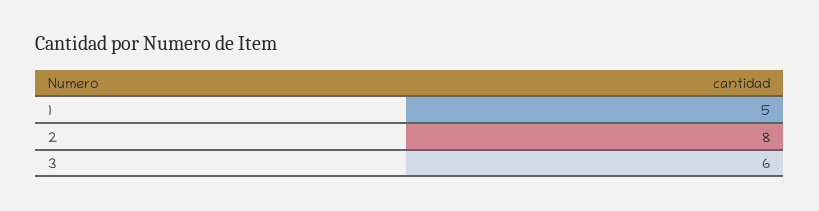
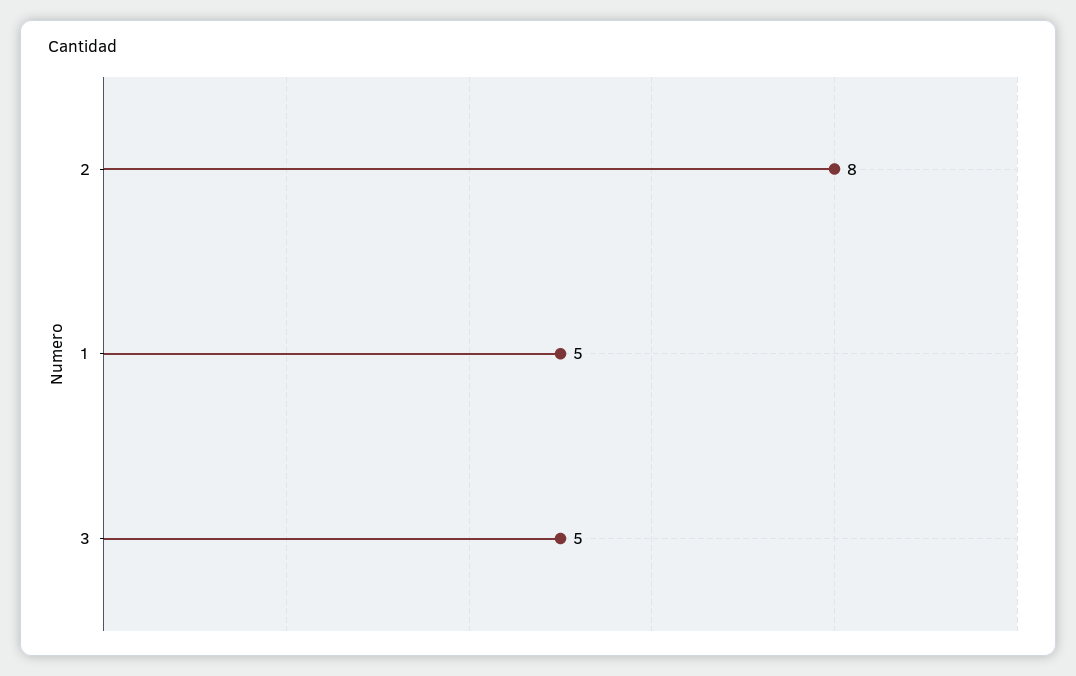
3: 6 -> 5

